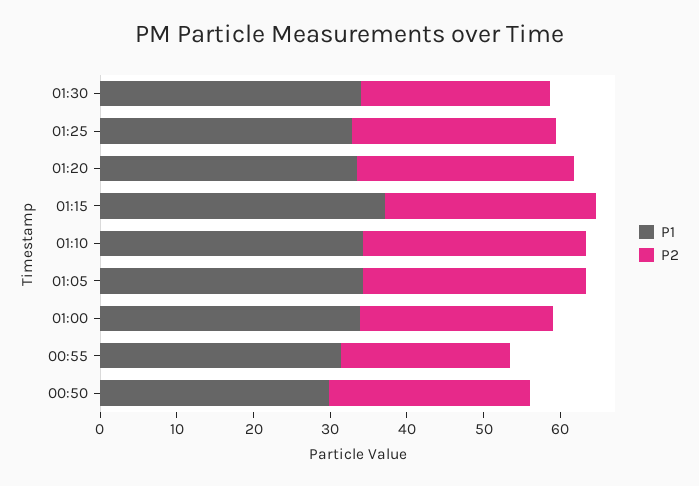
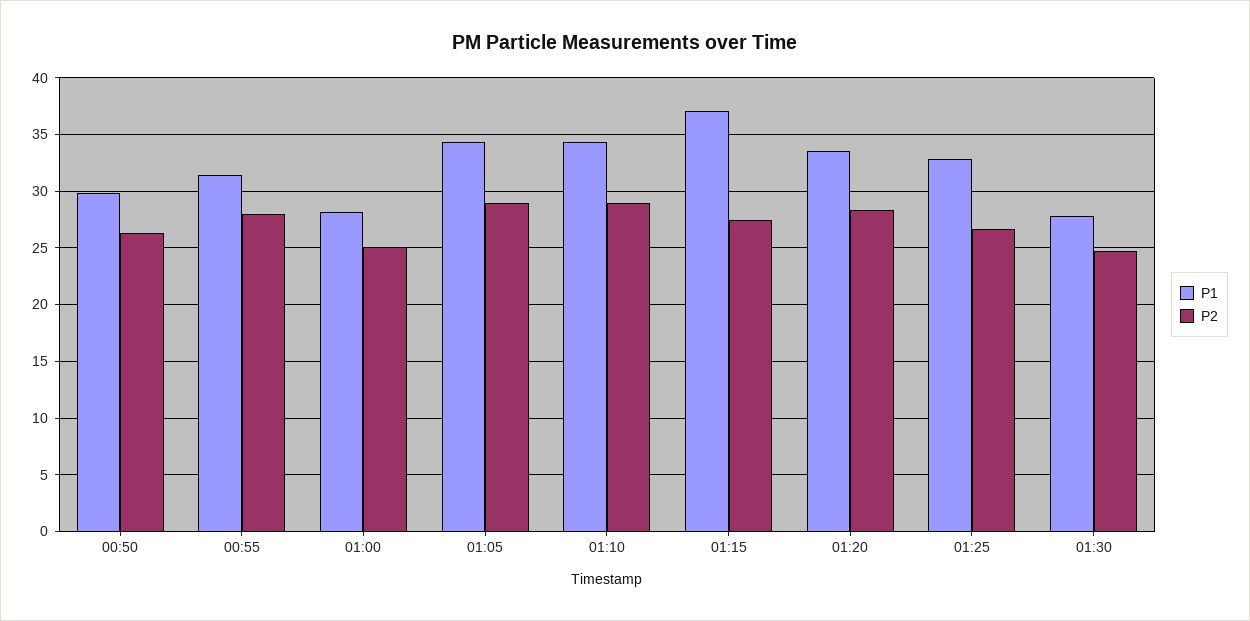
P1, 01:30: 34 -> 28
P1, 01:00: 34 -> 28
P2, 00:55: 22 -> 28

